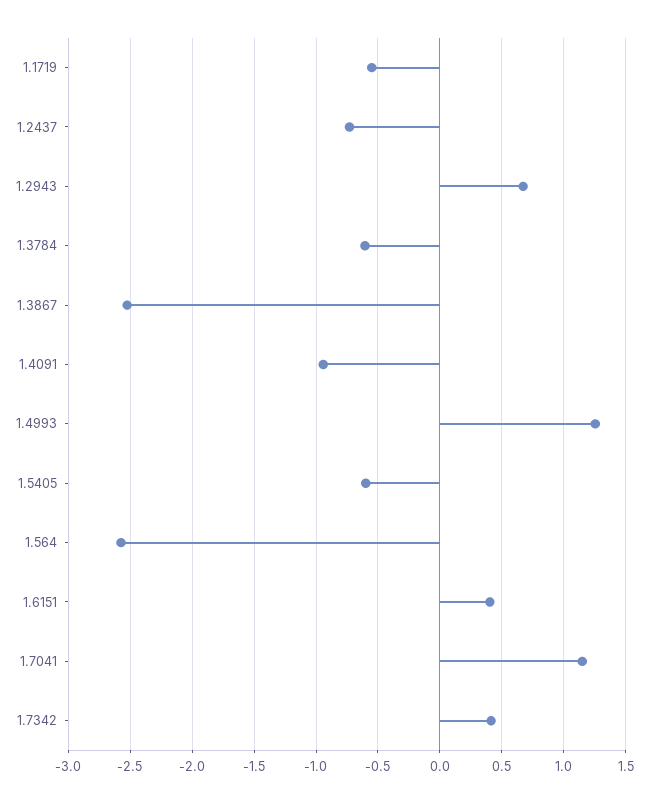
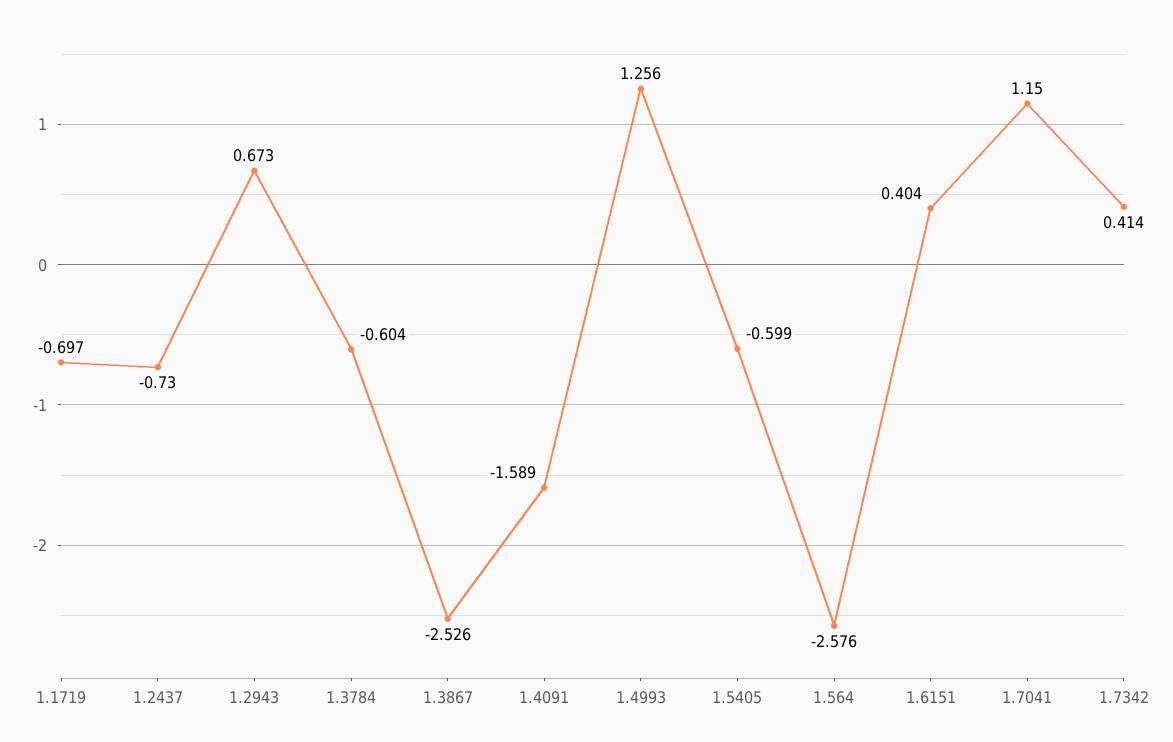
1.1719: -0.55 -> -0.697
1.4091: -0.95 -> -1.589

